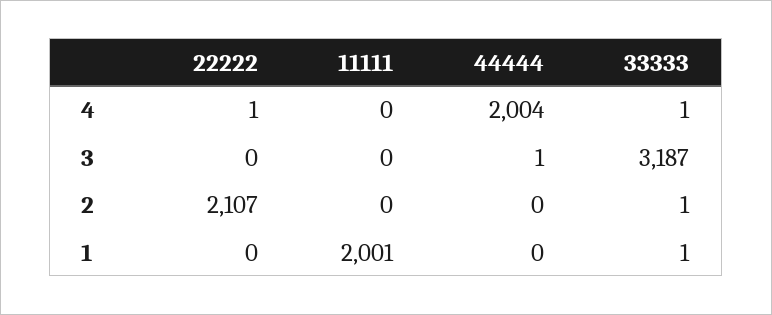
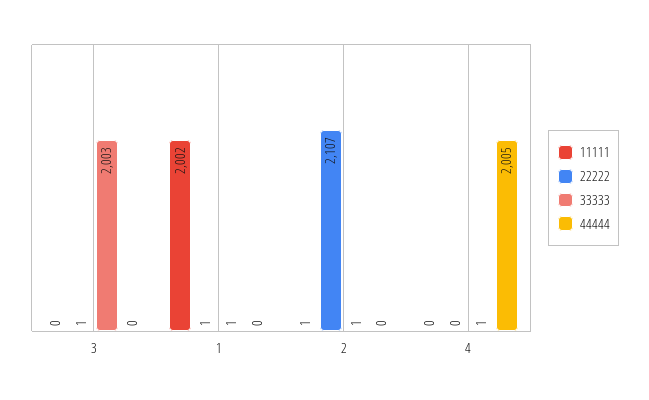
22222, 4: 1 -> 0
44444, 4: 2004 -> 2005
22222, 3: 0 -> 1
44444, 3: 1 -> 0
33333, 3: 3187 -> 2003
11111, 2: 0 -> 1
22222, 1: 0 -> 1
11111, 1: 2001 -> 2002

